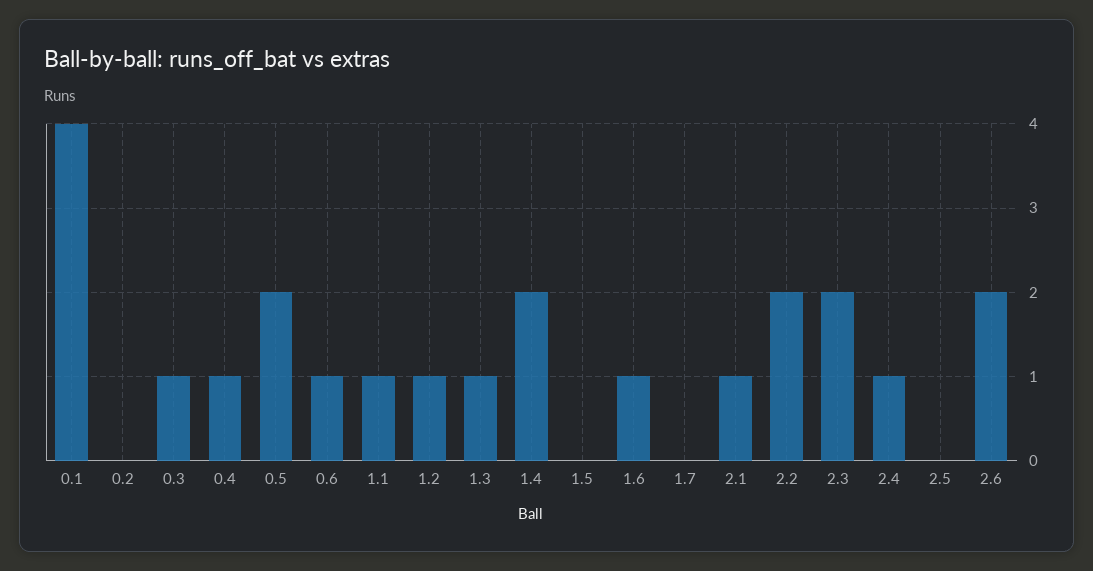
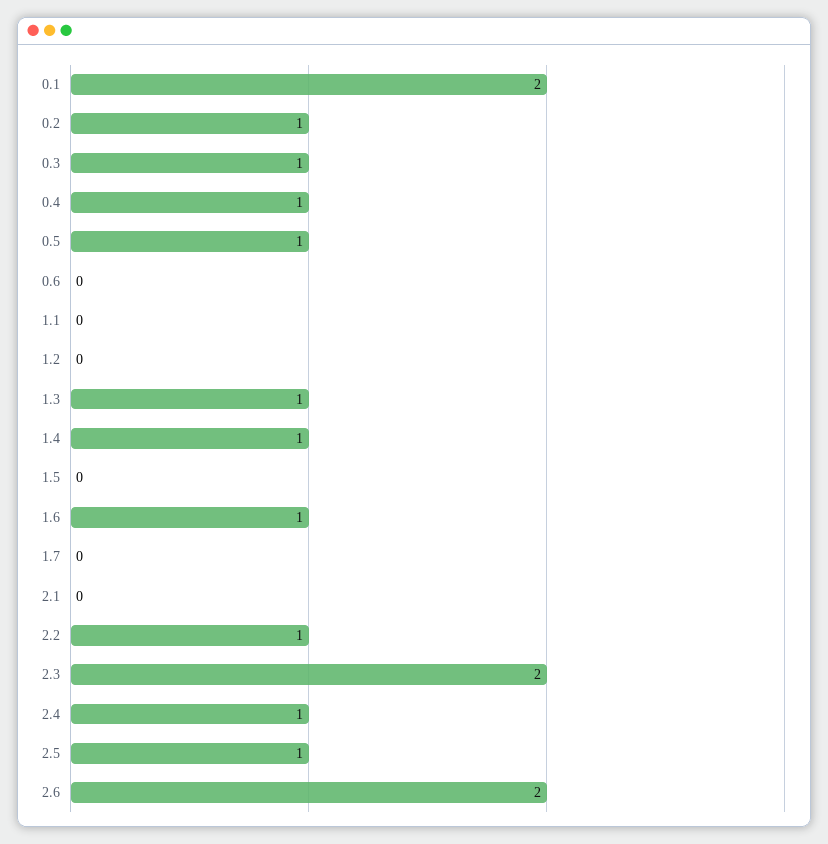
0.1: 4 -> 2
0.2: 0 -> 1
0.5: 2 -> 1
0.6: 1 -> 0
1.1: 1 -> 0
1.2: 1 -> 0
1.4: 2 -> 1
2.1: 1 -> 0
2.2: 2 -> 1
2.5: 0 -> 1

